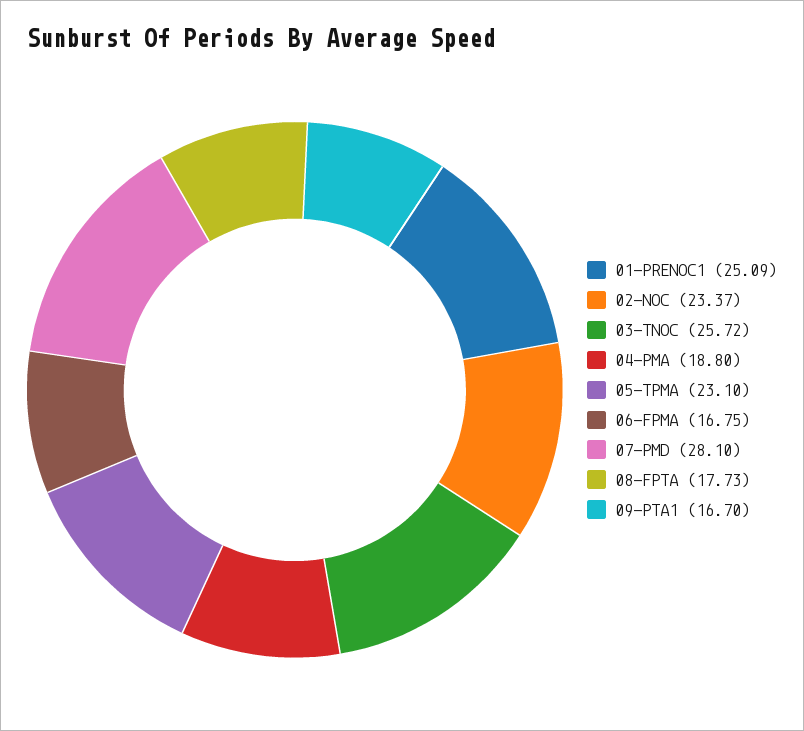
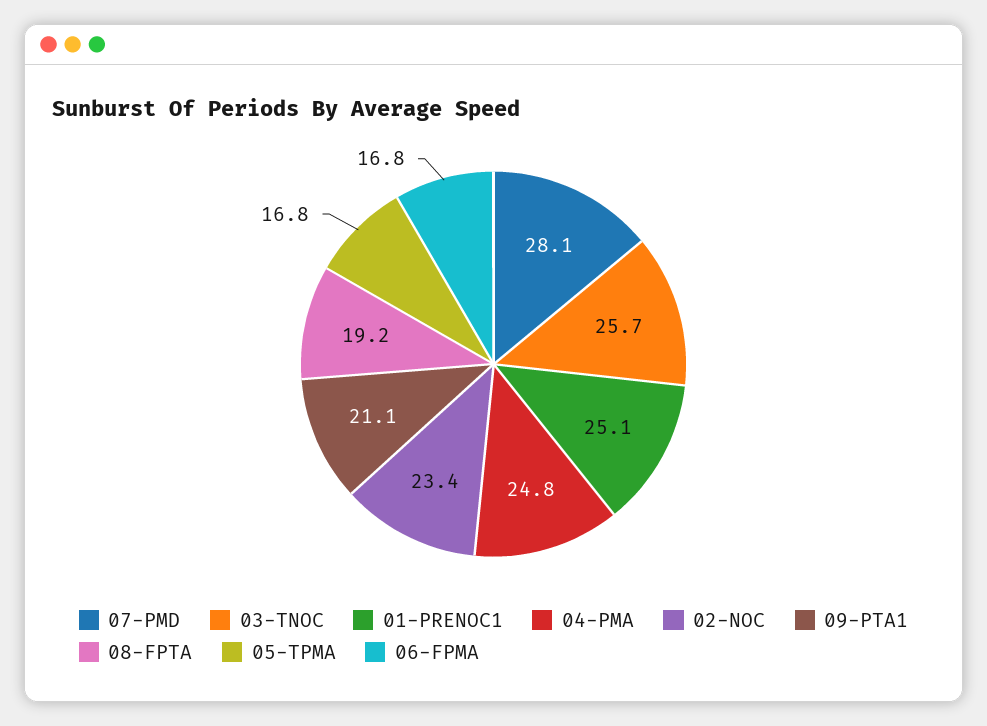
04-PMA: 18.8 -> 24.8
05-TPMA: 23.1 -> 16.8
08-FPTA: 17.73 -> 19.2
09-PTA1: 16.7 -> 21.1

